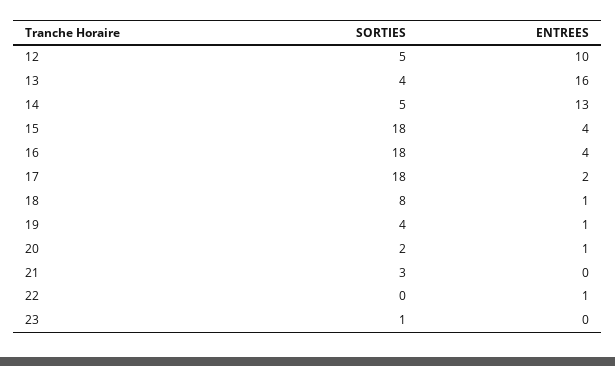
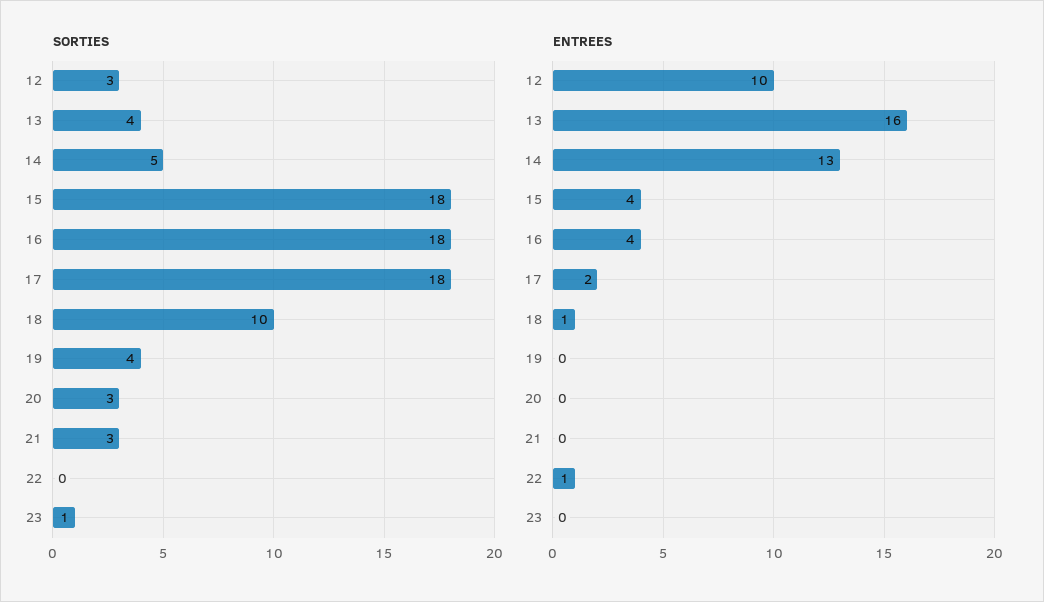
SORTIES, 12: 5 -> 3
SORTIES, 18: 8 -> 10
ENTREES, 19: 1 -> 0
SORTIES, 20: 2 -> 3
ENTREES, 20: 1 -> 0

